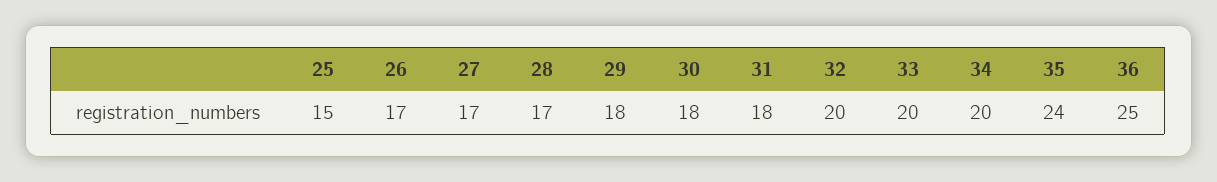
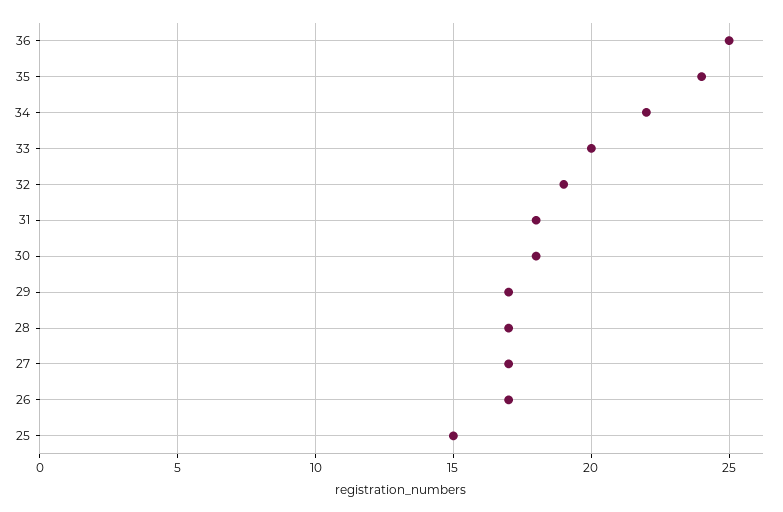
29: 18 -> 17
32: 20 -> 19
34: 20 -> 22

